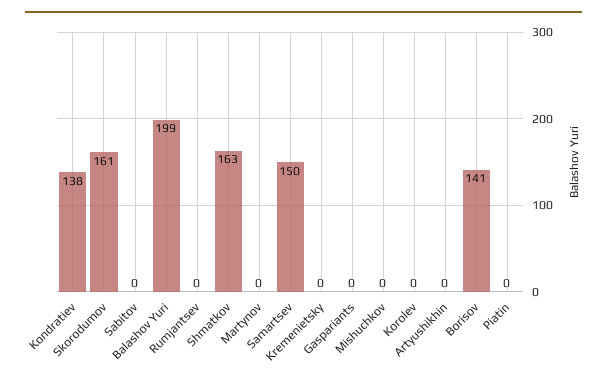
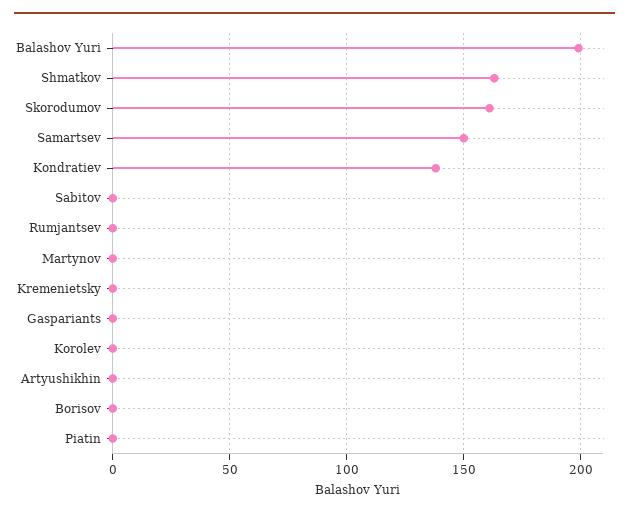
Mishuchkov: 0 -> none
Borisov: 141 -> 0

